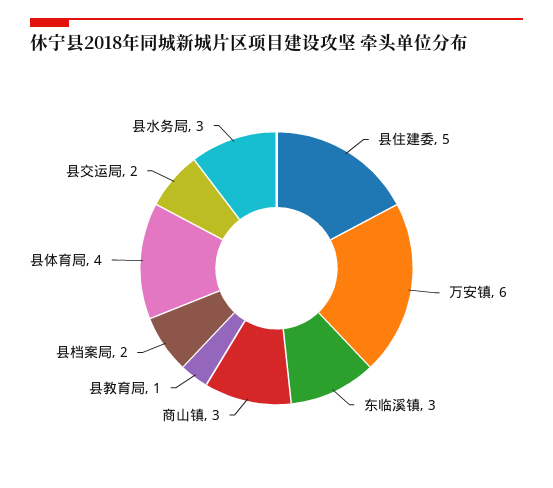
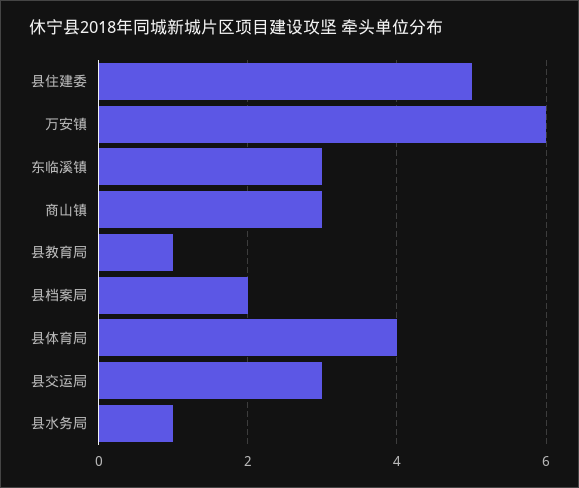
县交运局: 2 -> 3
县水务局: 3 -> 1

